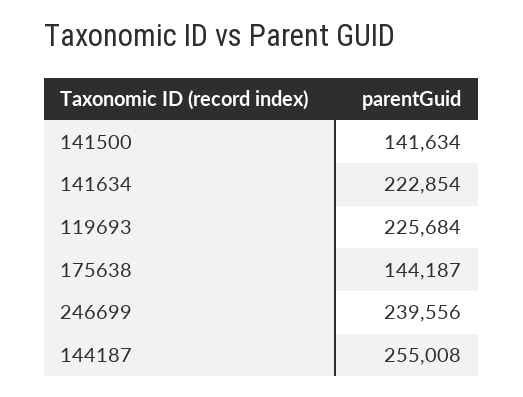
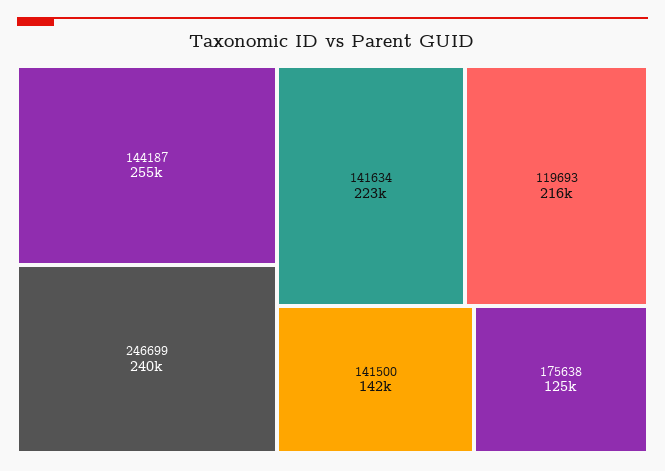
119693: 225684 -> 216000
175638: 144187 -> 125000

